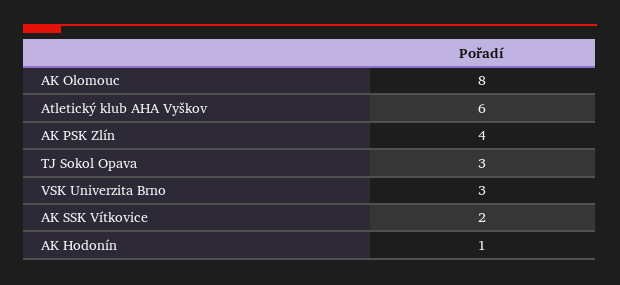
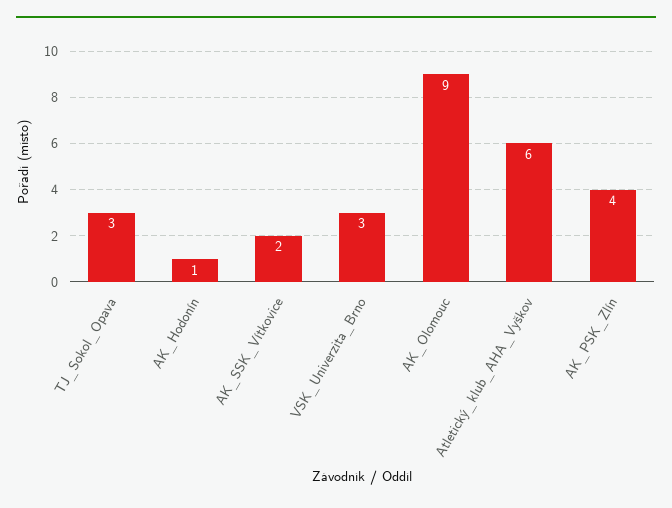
AK Olomouc: 8 -> 9

